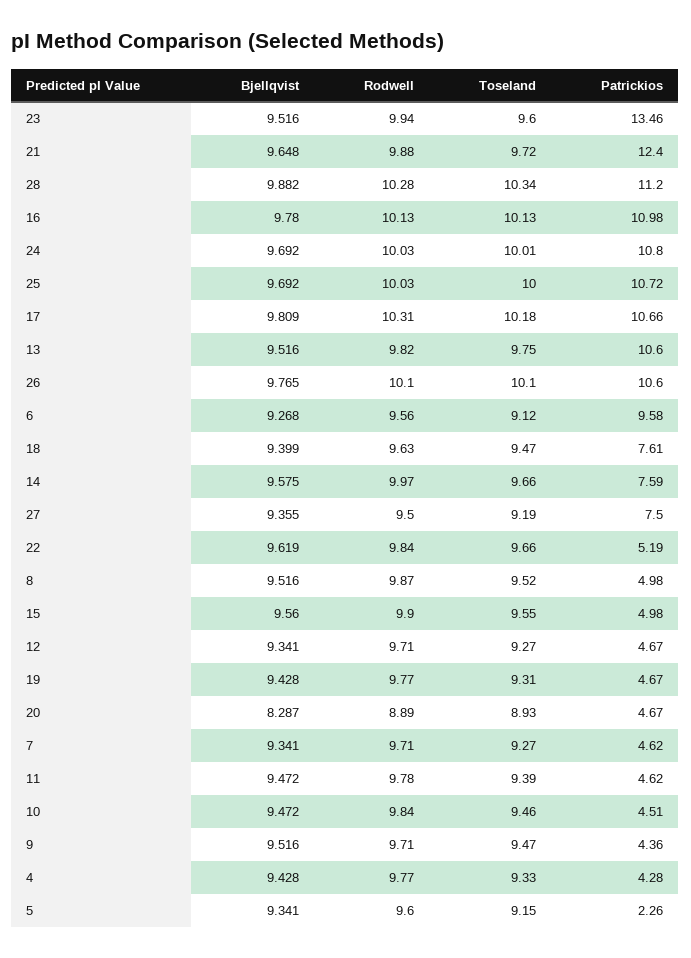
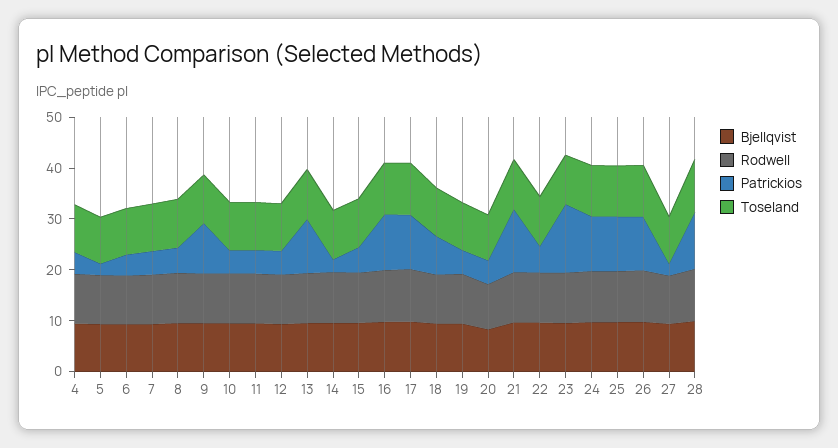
Patrickios, 6: 9.58 -> 4
Patrickios, 14: 7.59 -> 2
Patrickios, 27: 7.5 -> 2
Patrickios, 9: 4.36 -> 10

